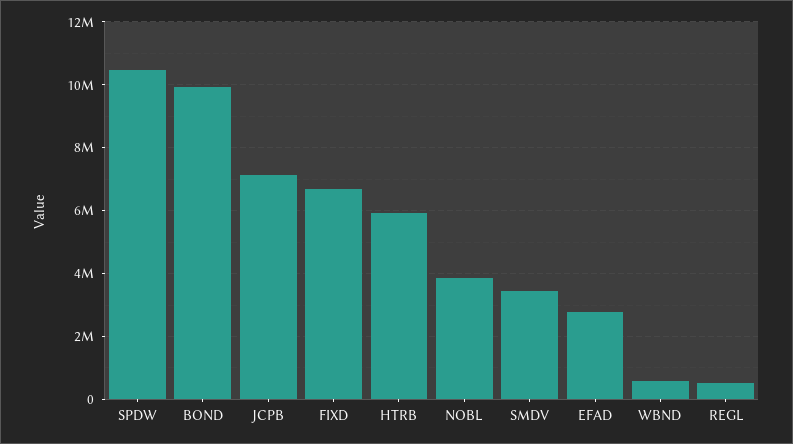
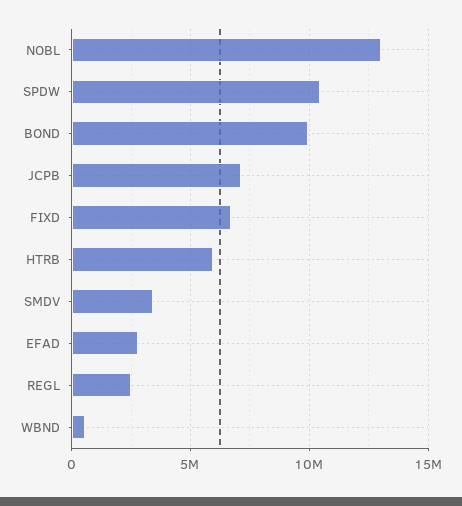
NOBL: 3800000 -> 13000000
REGL: 600000 -> 2500000

